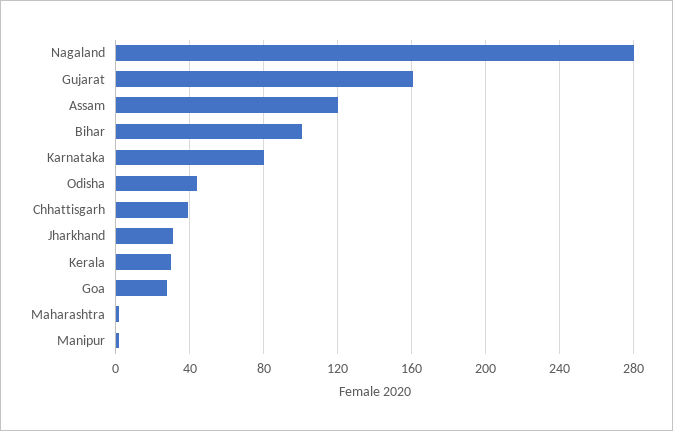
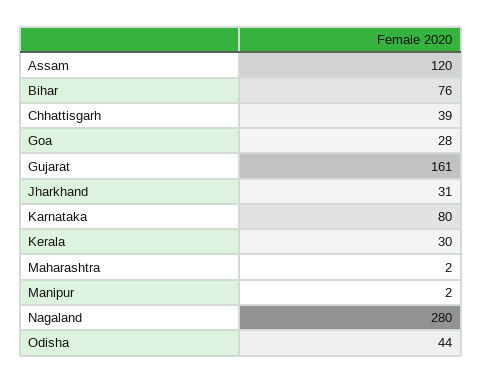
Bihar: 100 -> 76

